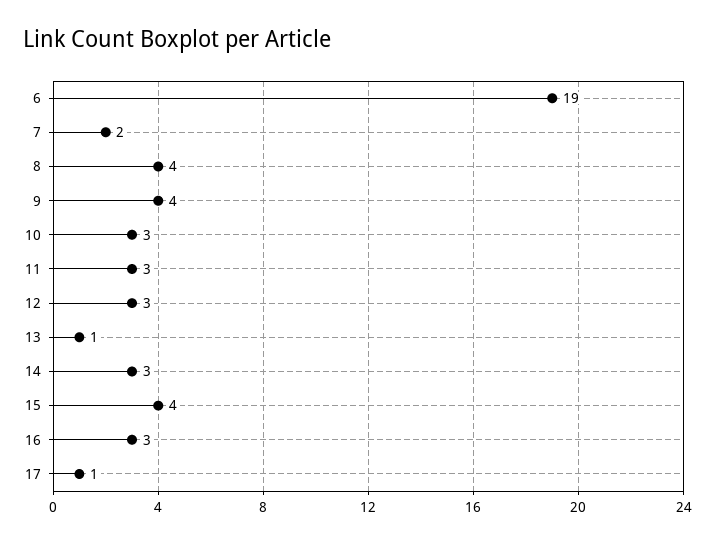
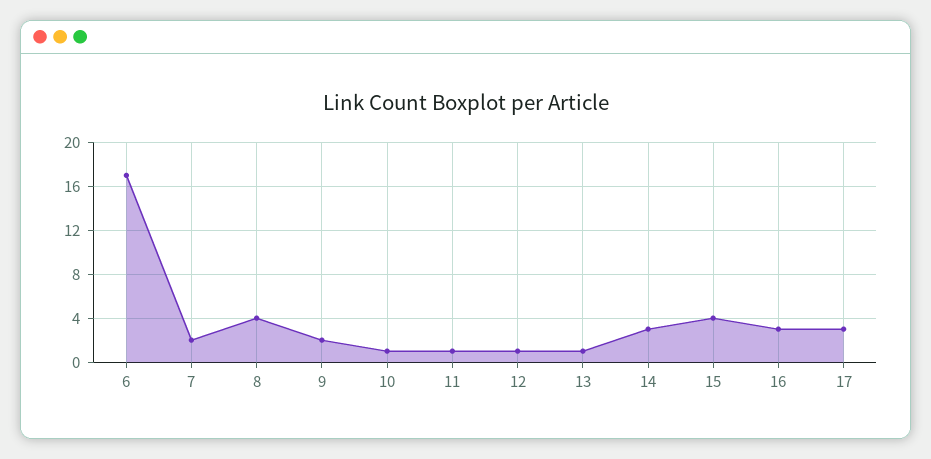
6: 19 -> 17
9: 4 -> 2
10: 3 -> 1
11: 3 -> 1
12: 3 -> 1
17: 1 -> 3

